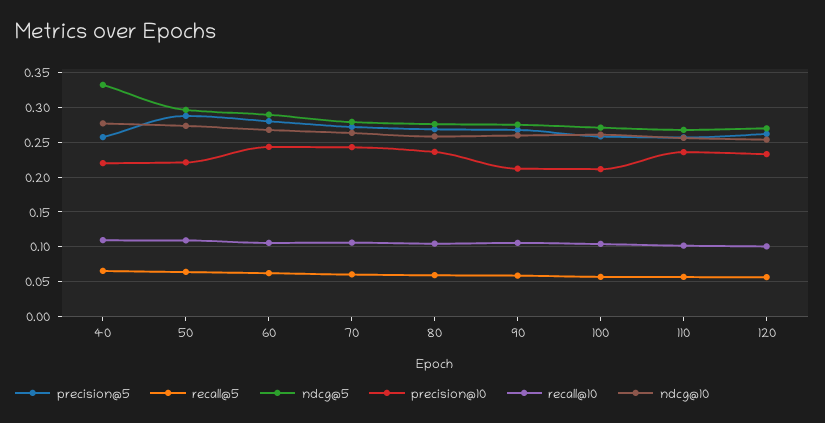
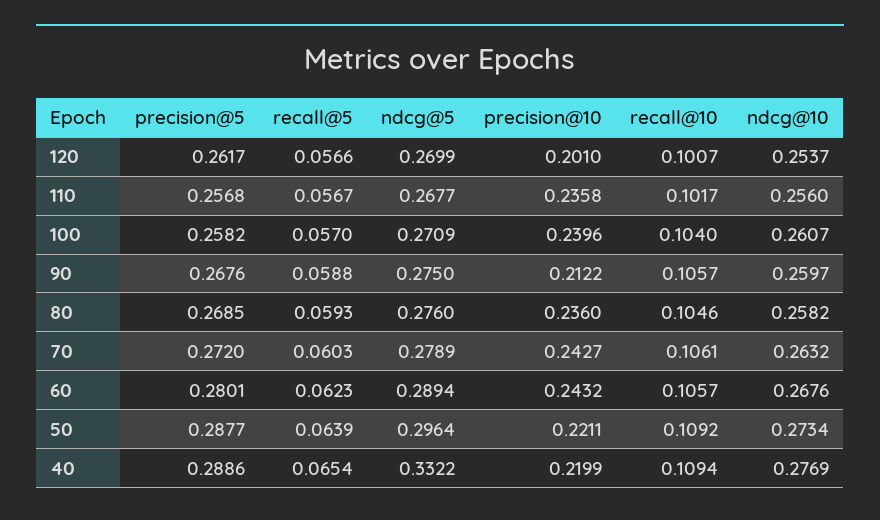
precision@5, 40: 0.26 -> 0.2886
precision@10, 100: 0.21 -> 0.2396
precision@10, 120: 0.23 -> 0.201

